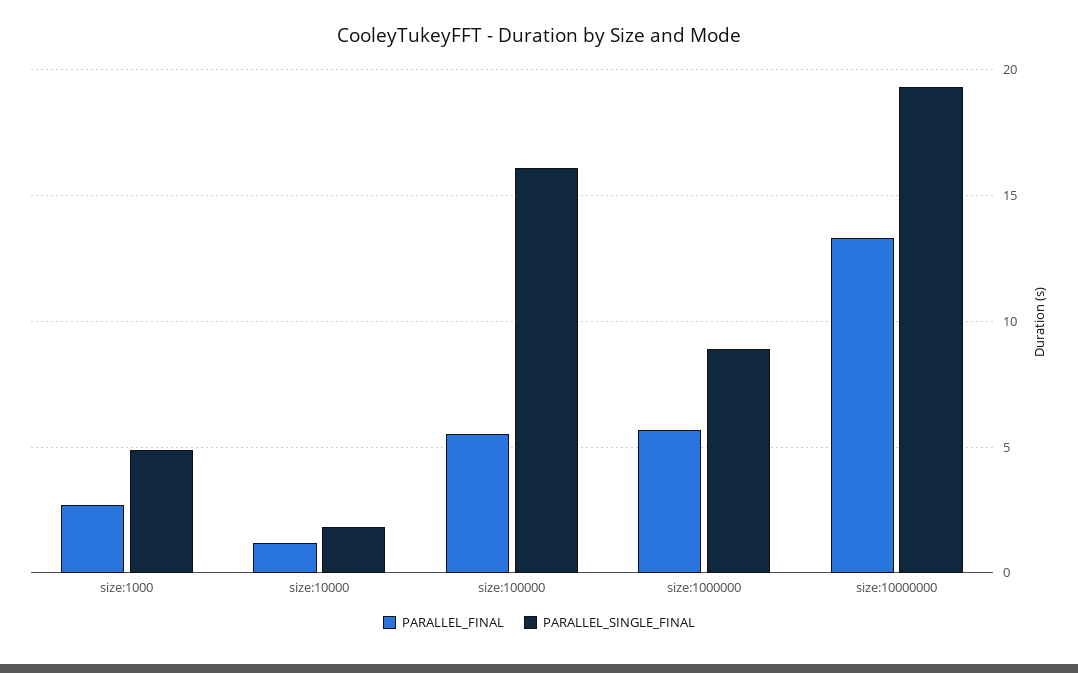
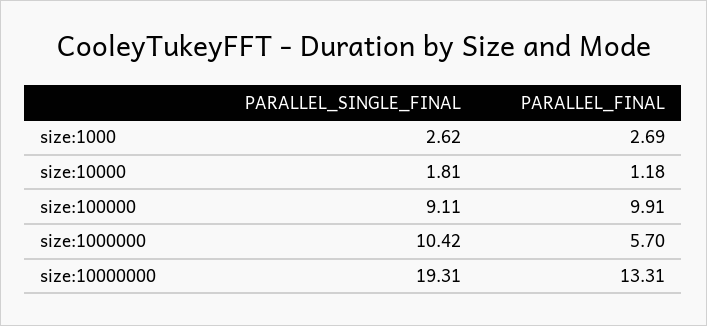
PARALLEL_SINGLE_FINAL, size:1000: 5 -> 2.62
PARALLEL_FINAL, size:100000: 5.5 -> 9.91
PARALLEL_SINGLE_FINAL, size:100000: 16 -> 9.11
PARALLEL_SINGLE_FINAL, size:1000000: 9 -> 10.42

